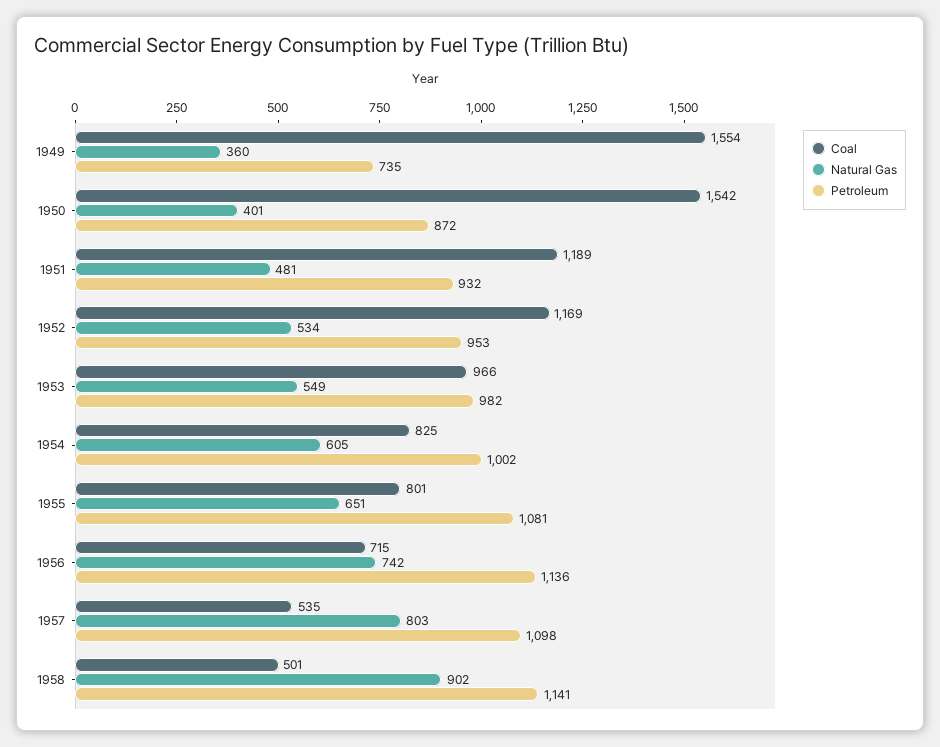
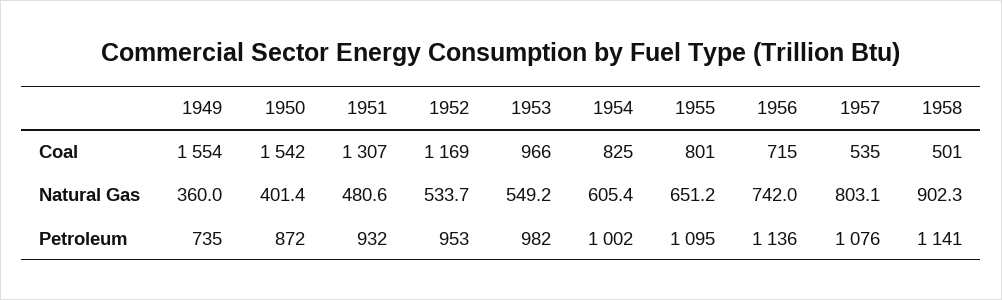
Coal, 1951: 1189 -> 1307
Petroleum, 1955: 1081 -> 1095
Petroleum, 1957: 1098 -> 1076

